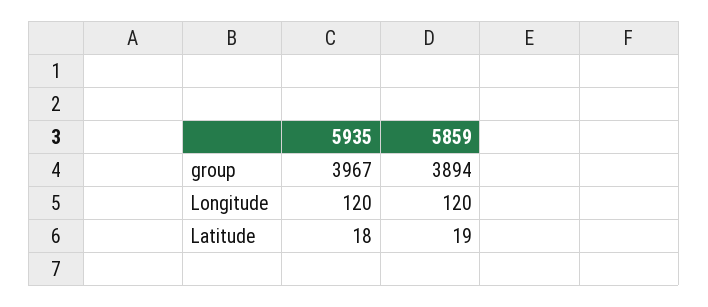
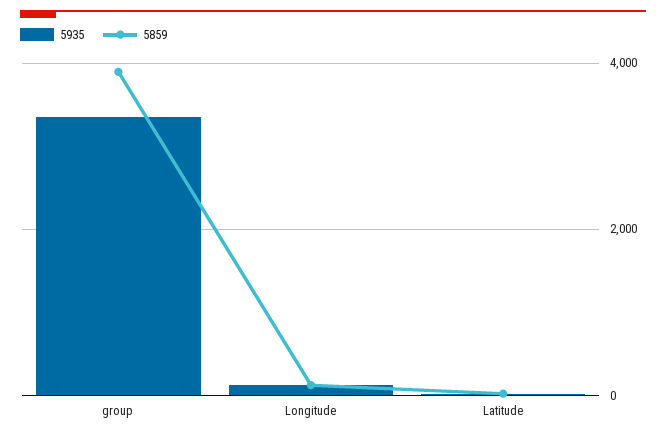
5935, group: 3967 -> 3400

